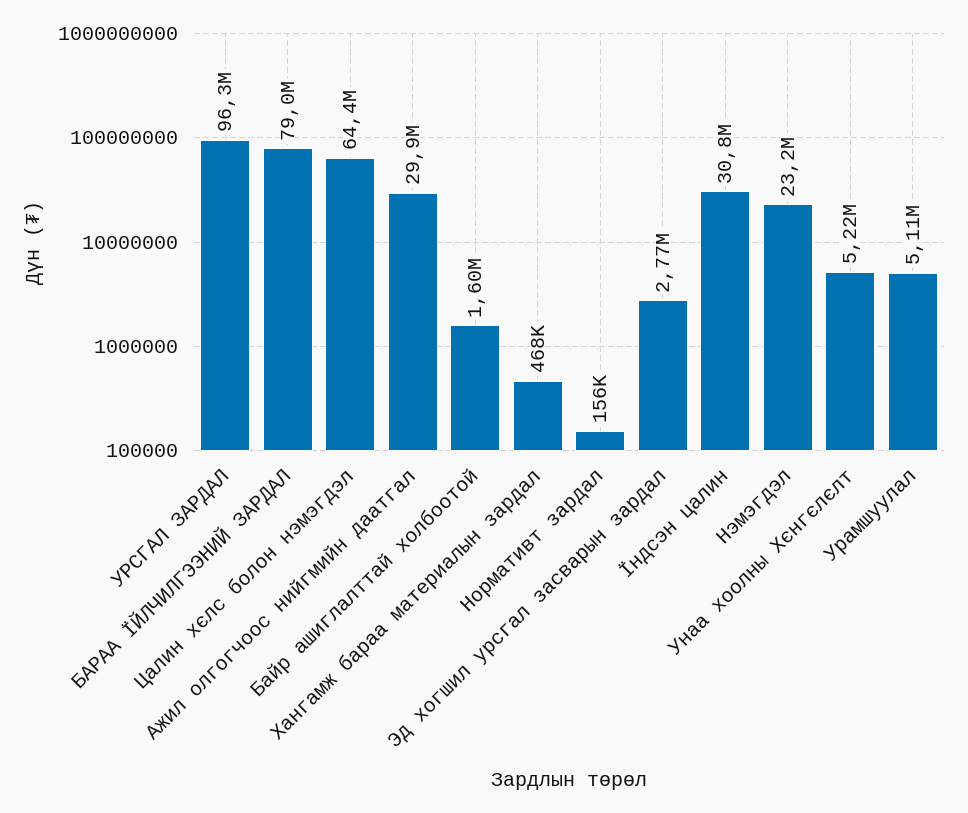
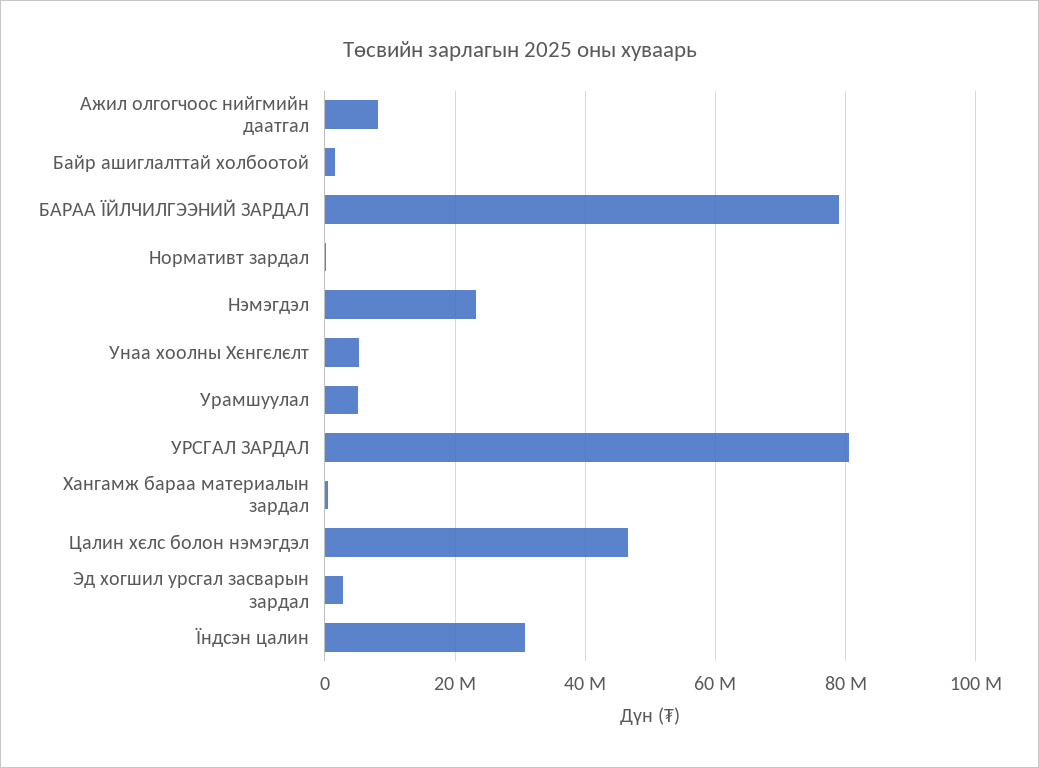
УРСГАЛ ЗАРДАЛ: 96300000 -> 80000000
Цалин хєлс болон нэмэгдэл: 64400000 -> 46000000
Ажил олгогчоос нийгмийн даатгал: 29900000 -> 8000000

